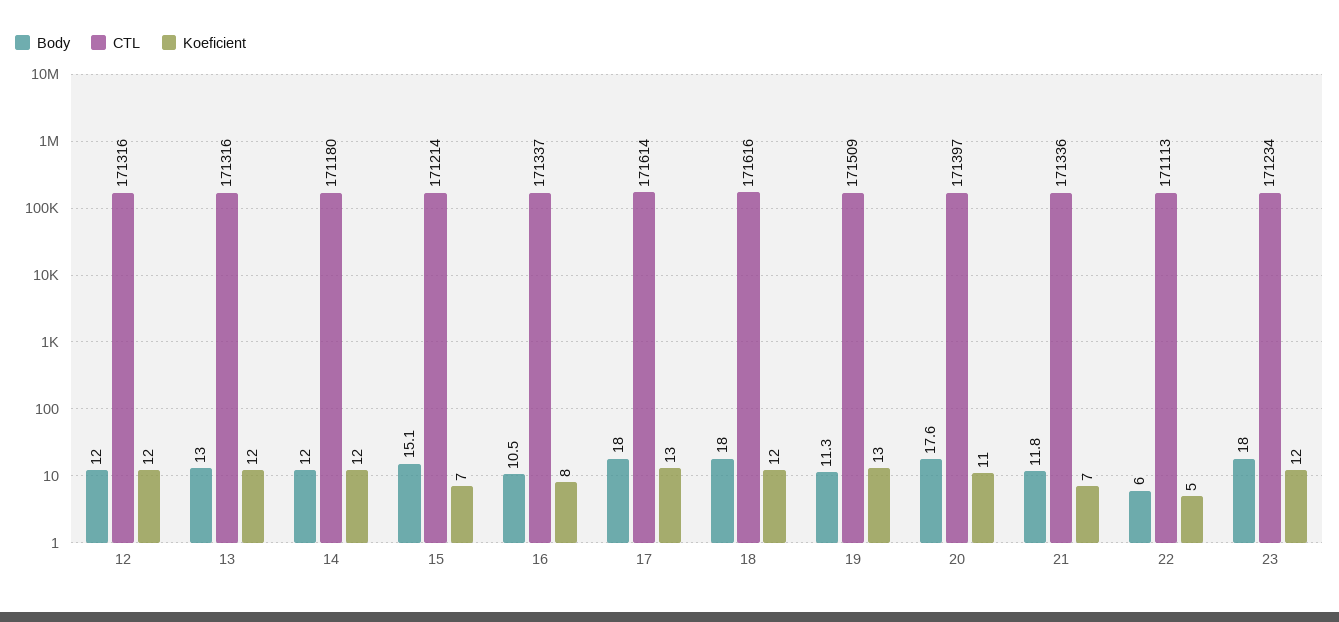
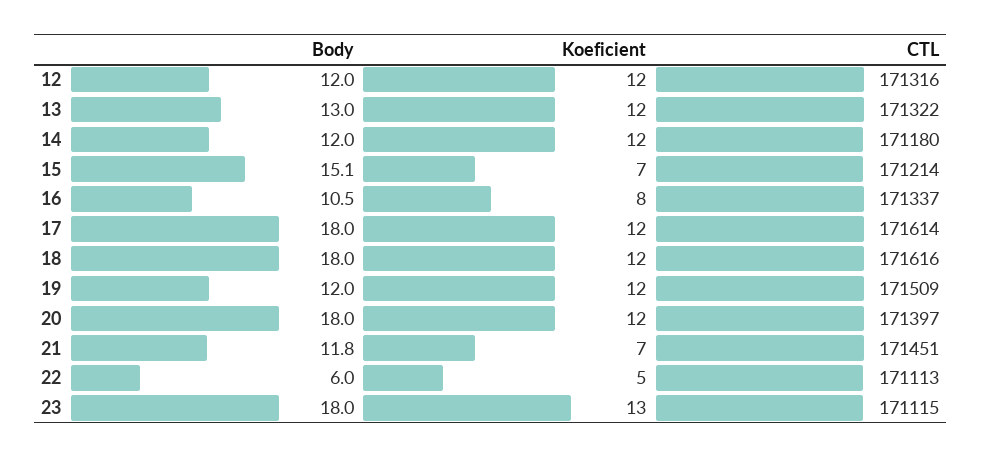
CTL, 13: 171316 -> 171322
Koeficient, 17: 13 -> 12
Body, 19: 11.3 -> 12
Koeficient, 19: 13 -> 12
Body, 20: 17.6 -> 18
Koeficient, 20: 11 -> 12
CTL, 21: 171336 -> 171451
CTL, 23: 171234 -> 171115
Koeficient, 23: 12 -> 13

